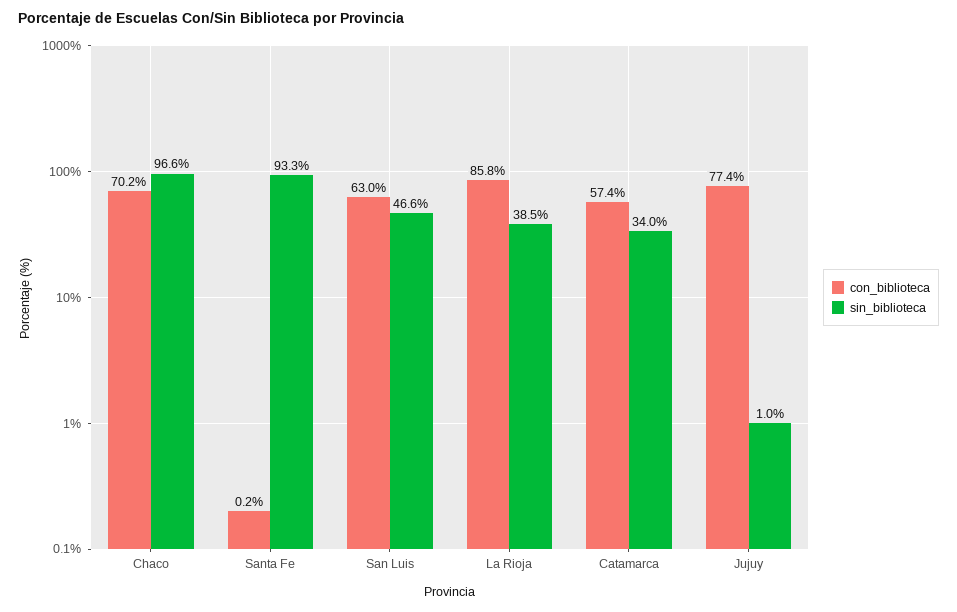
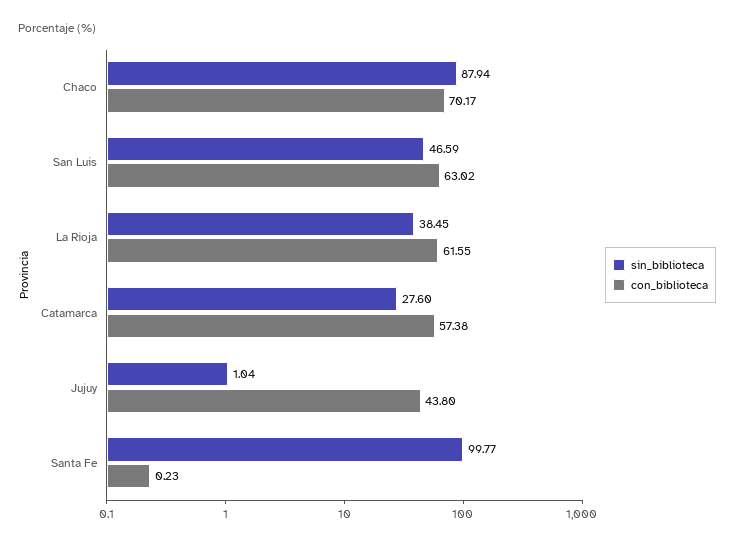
sin_biblioteca, Chaco: 96.6 -> 87.94
sin_biblioteca, Santa Fe: 93.3 -> 99.77
con_biblioteca, La Rioja: 85.8 -> 61.55
sin_biblioteca, Catamarca: 34 -> 27.6
con_biblioteca, Jujuy: 77.4 -> 43.8

